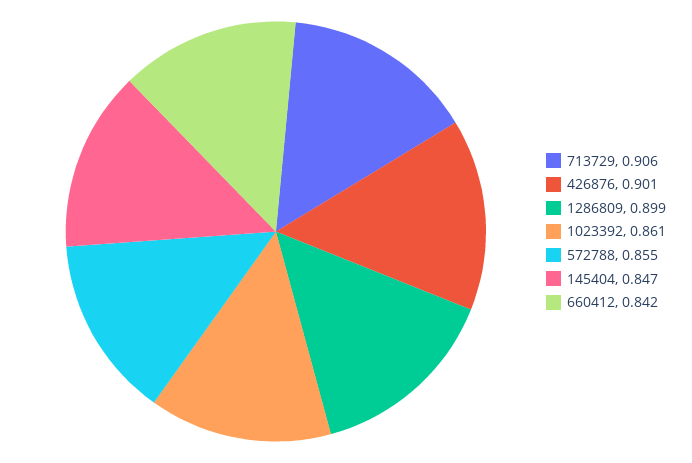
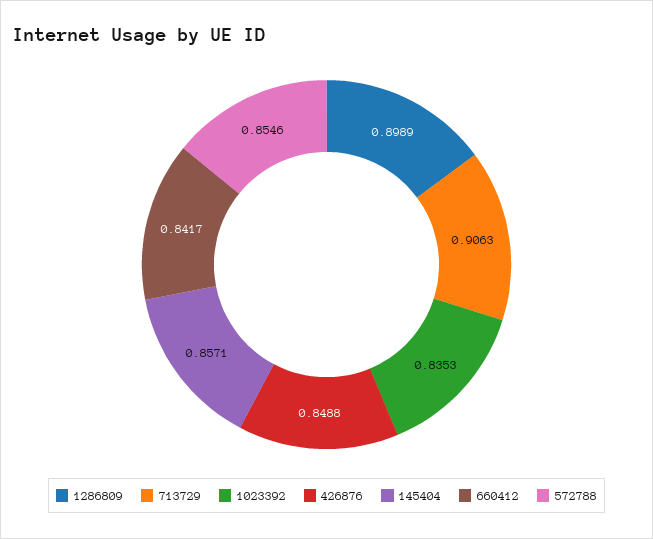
426876: 0.901 -> 0.8488
1023392: 0.861 -> 0.8353
145404: 0.847 -> 0.8571

